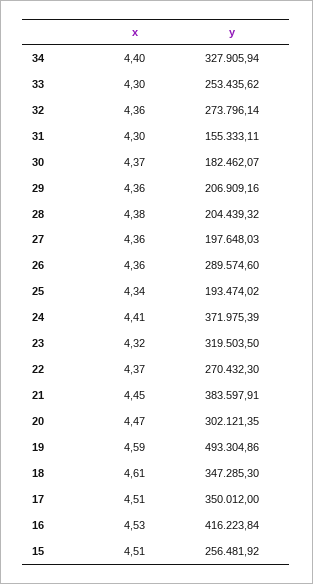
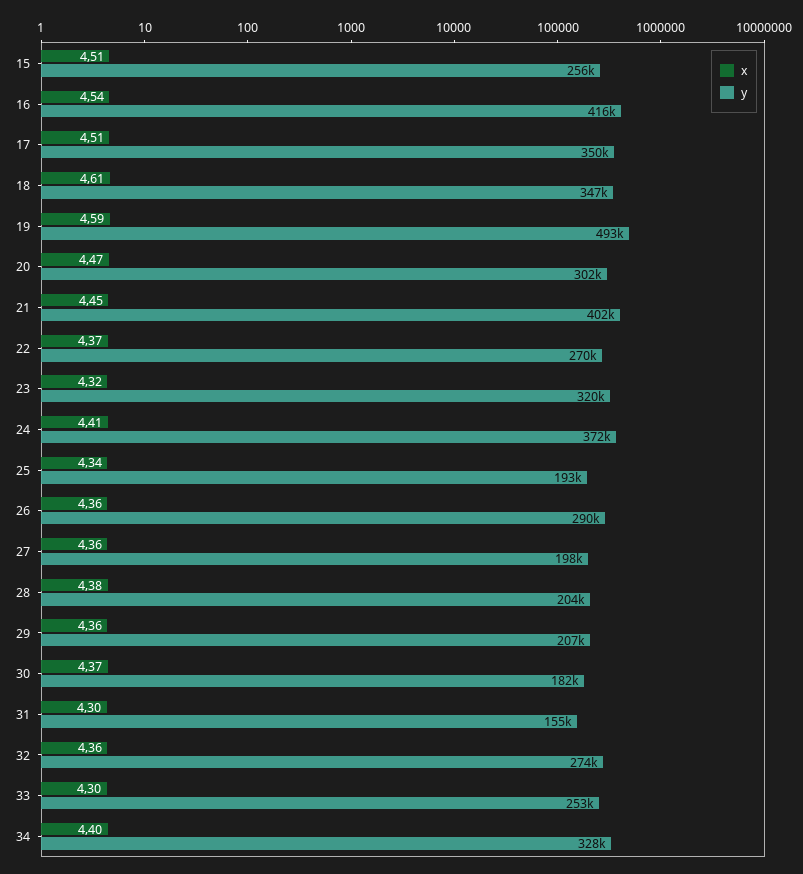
y, 21: 383597.91 -> 402000
x, 16: 4.53 -> 4.54

